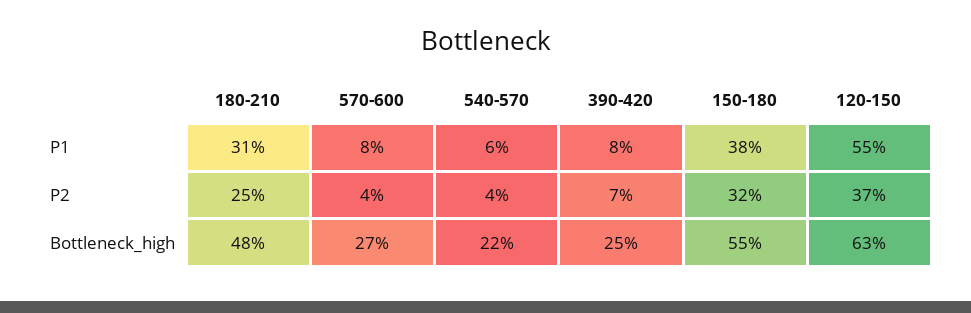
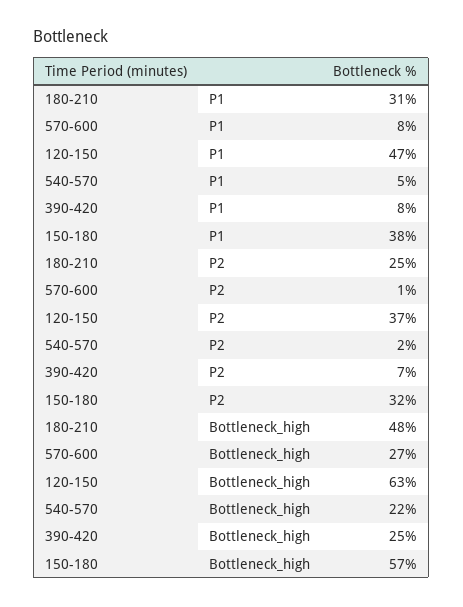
540-570, P1: 6 -> 5
120-150, P1: 55 -> 47
570-600, P2: 4 -> 1
540-570, P2: 4 -> 2
150-180, Bottleneck_high: 55 -> 57

